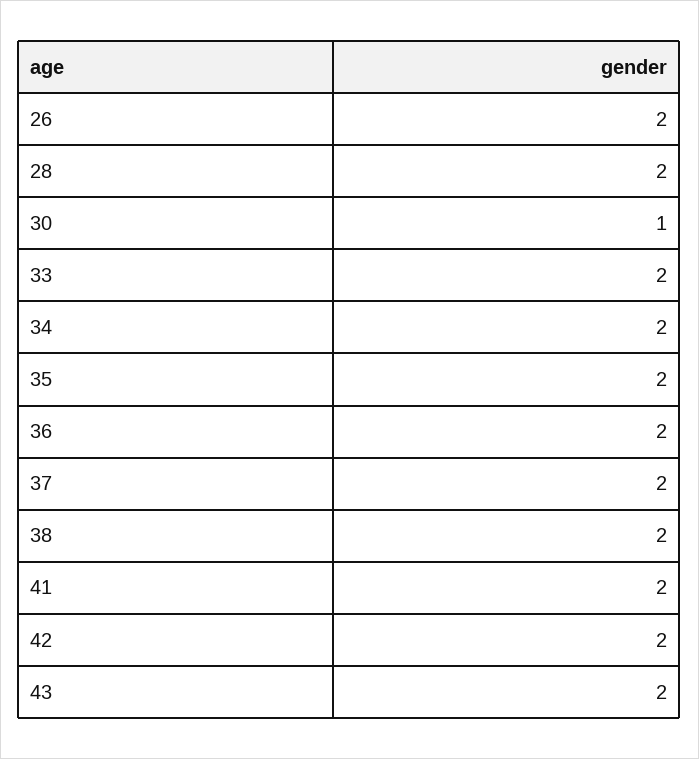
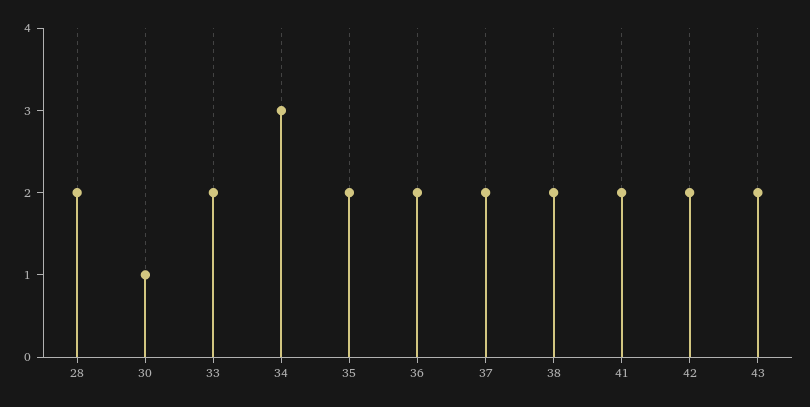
26: 2 -> none
34: 2 -> 3

